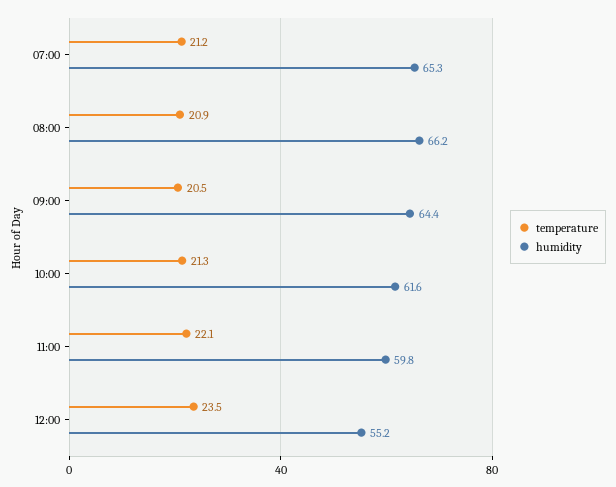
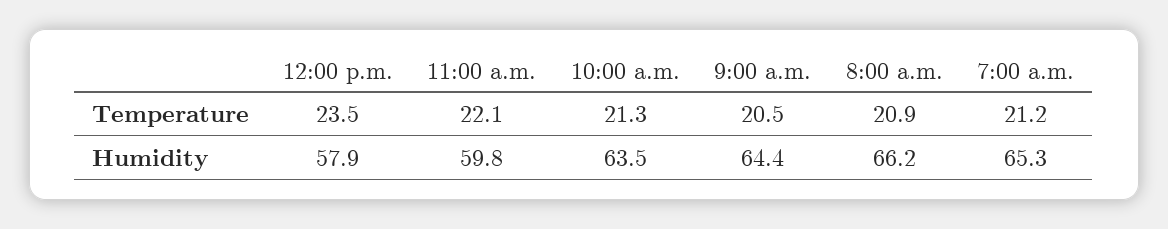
humidity, 10:00: 61.6 -> 63.5
humidity, 12:00: 55.2 -> 57.9

